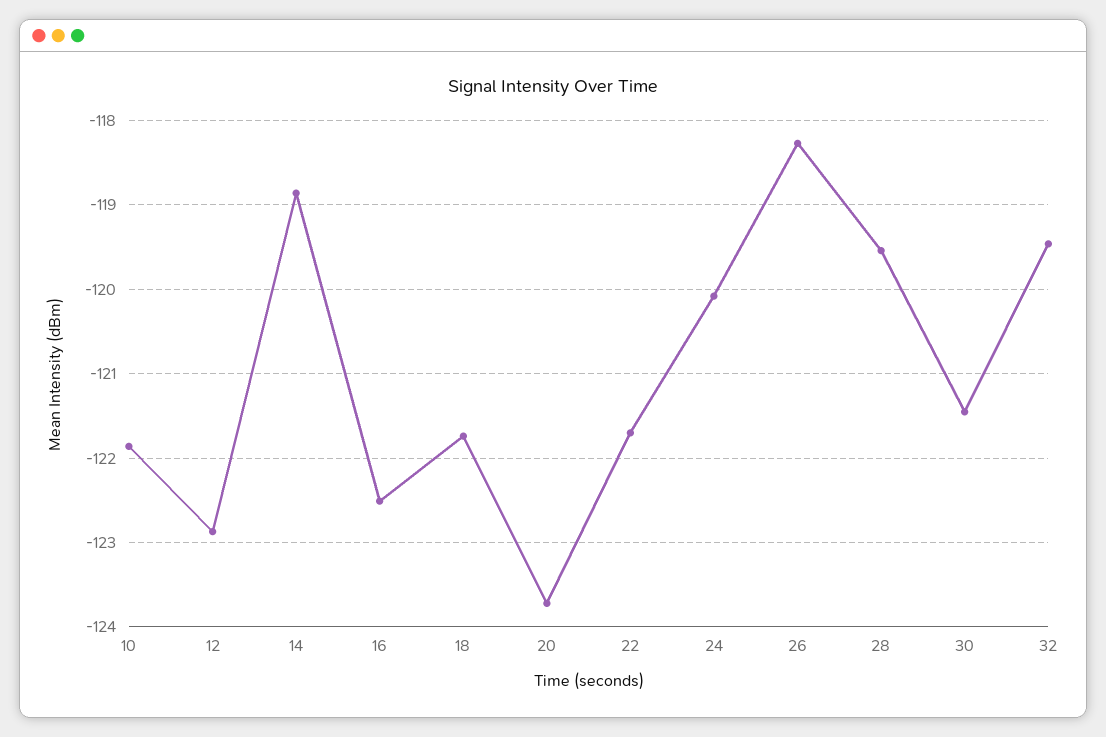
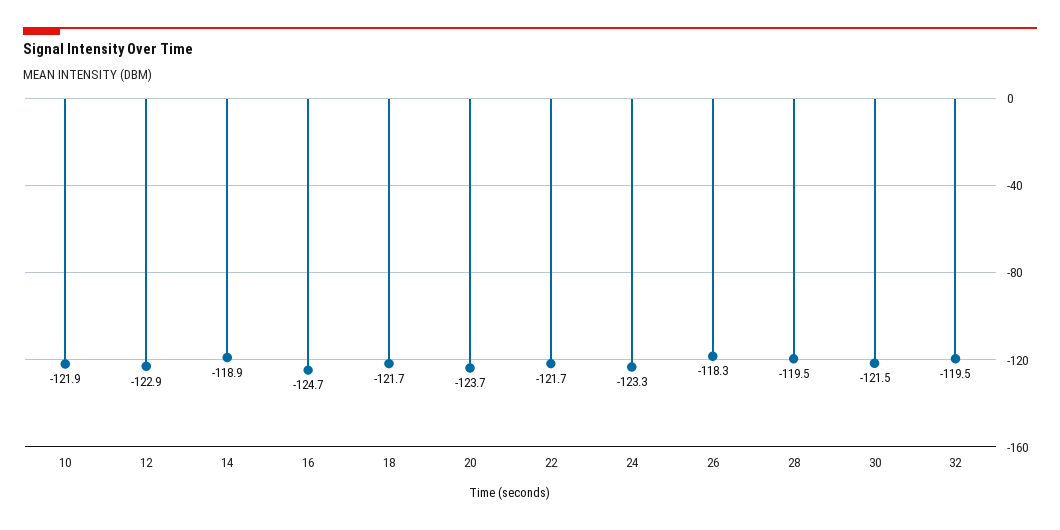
16: -122.5 -> -124.7
24: -120.1 -> -123.3

